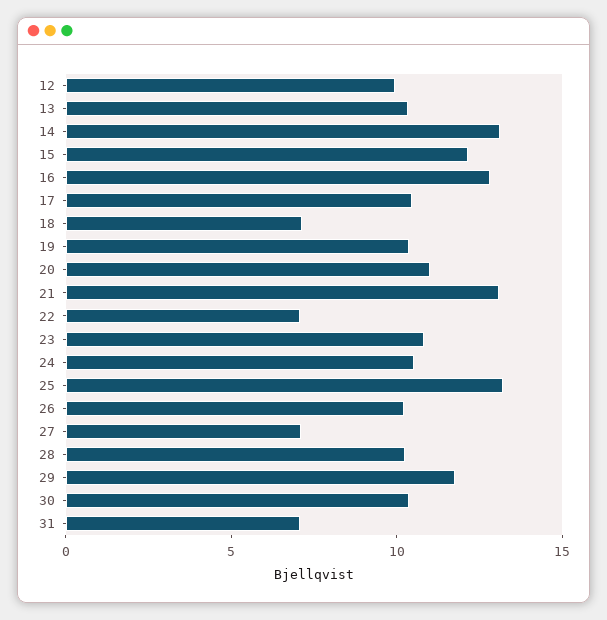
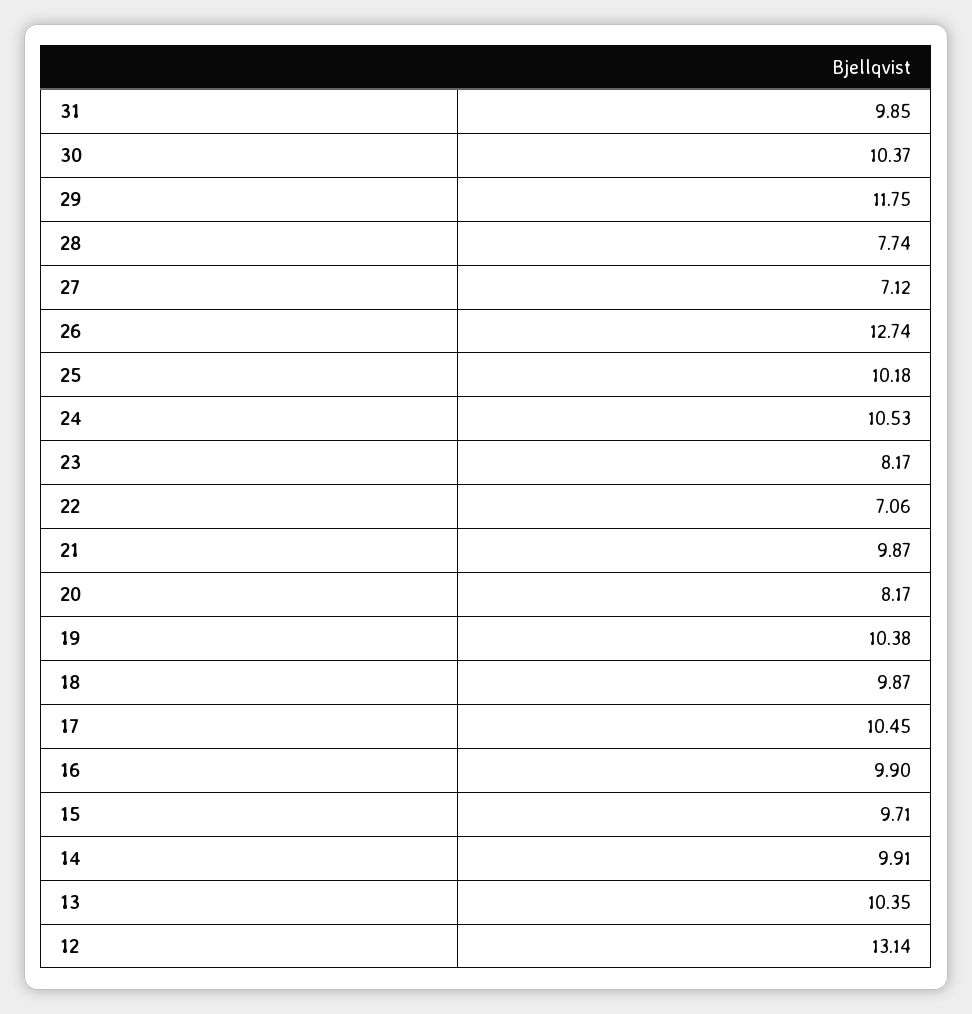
12: 10 -> 13.14
14: 13 -> 9.91
15: 12 -> 9.71
16: 13 -> 9.9
18: 7 -> 9.87
20: 11 -> 8.17
21: 13 -> 9.87
23: 11 -> 8.17
25: 13 -> 10.18
26: 10 -> 12.74
28: 10 -> 7.74
31: 7 -> 9.85

